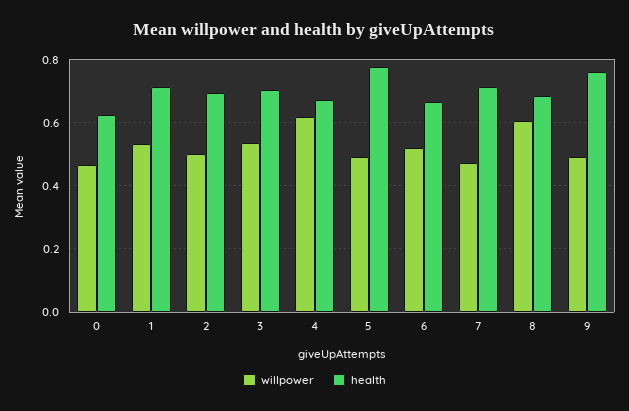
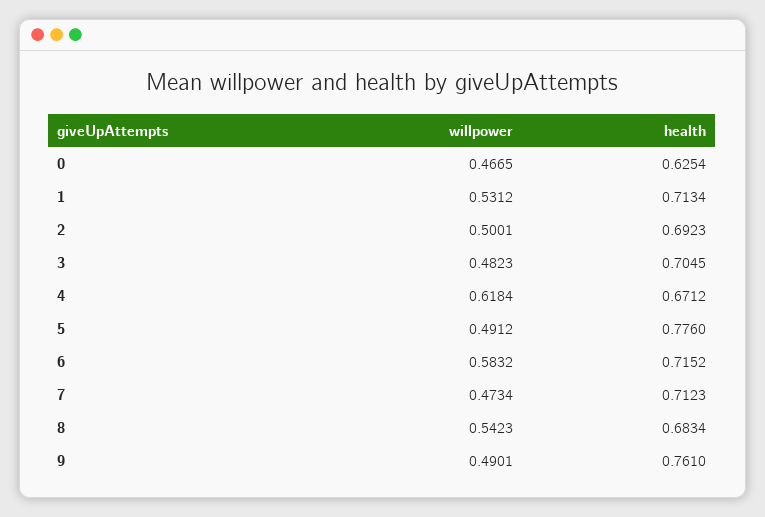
willpower, 3: 0.54 -> 0.4823
willpower, 6: 0.52 -> 0.5832
health, 6: 0.66 -> 0.7152
willpower, 8: 0.6 -> 0.5423

